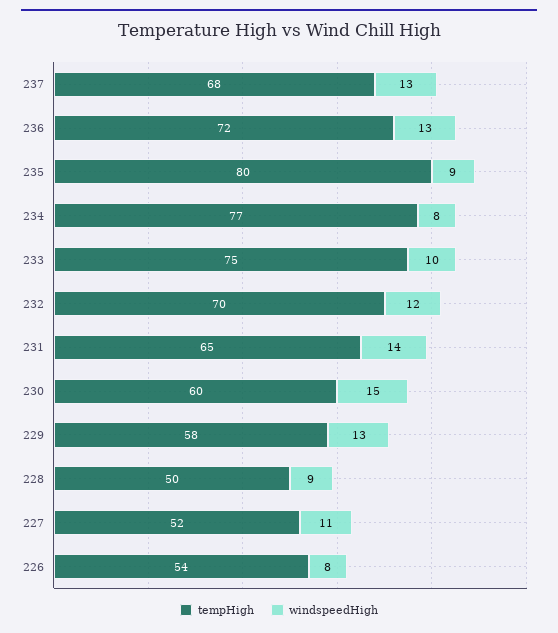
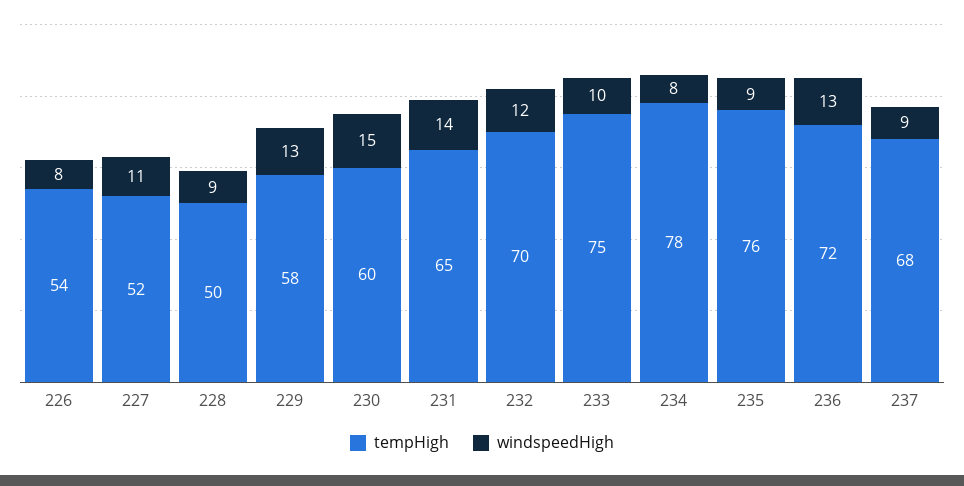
windspeedHigh, 237: 13 -> 9
tempHigh, 235: 80 -> 76
tempHigh, 234: 77 -> 78

